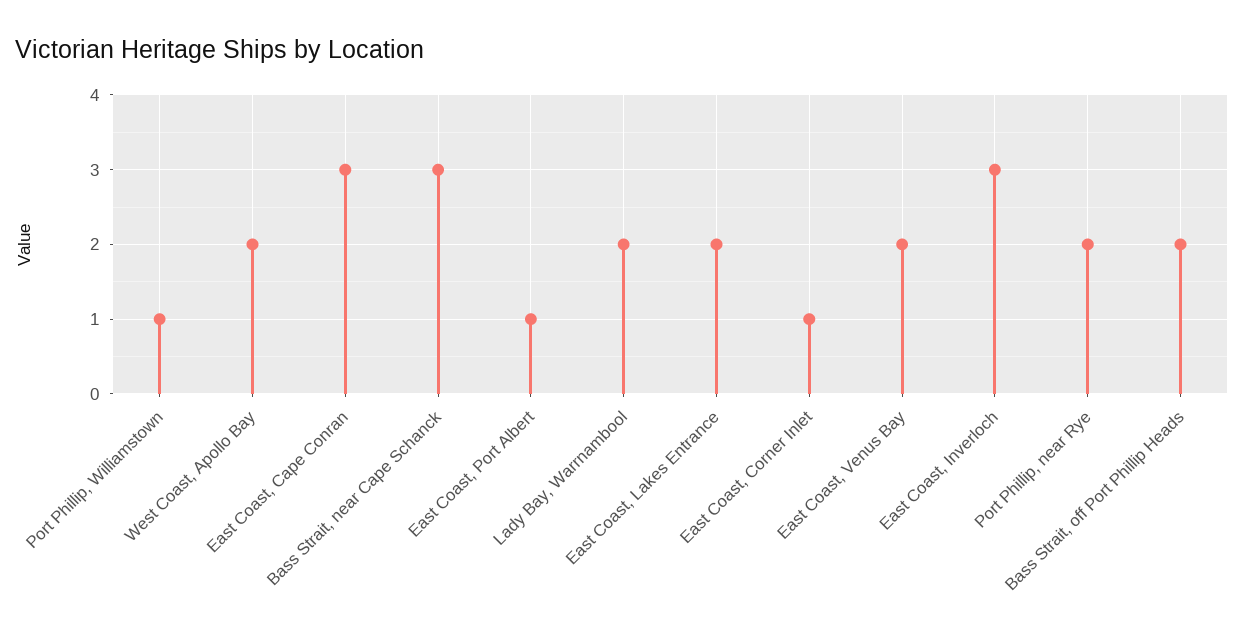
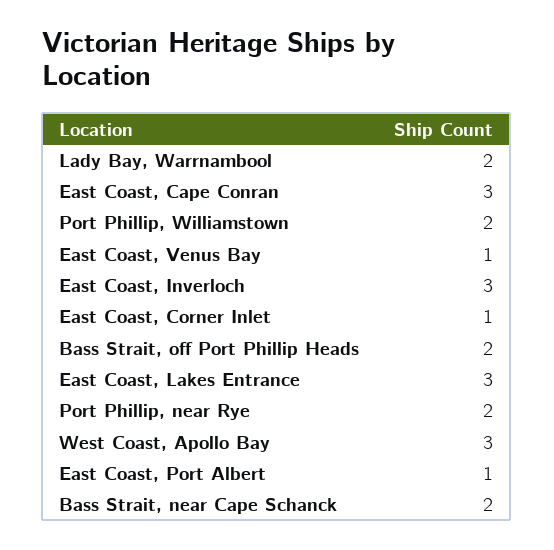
Port Phillip, Williamstown: 1 -> 2
West Coast, Apollo Bay: 2 -> 3
Bass Strait, near Cape Schanck: 3 -> 2
East Coast, Lakes Entrance: 2 -> 3
East Coast, Venus Bay: 2 -> 1

